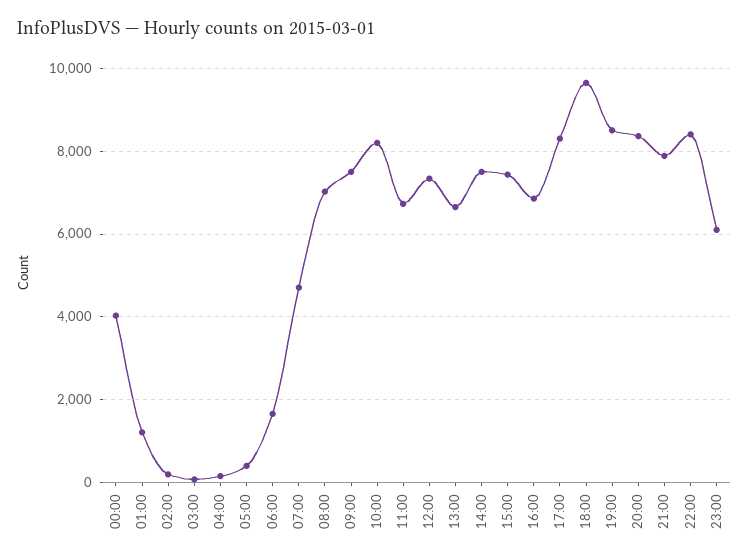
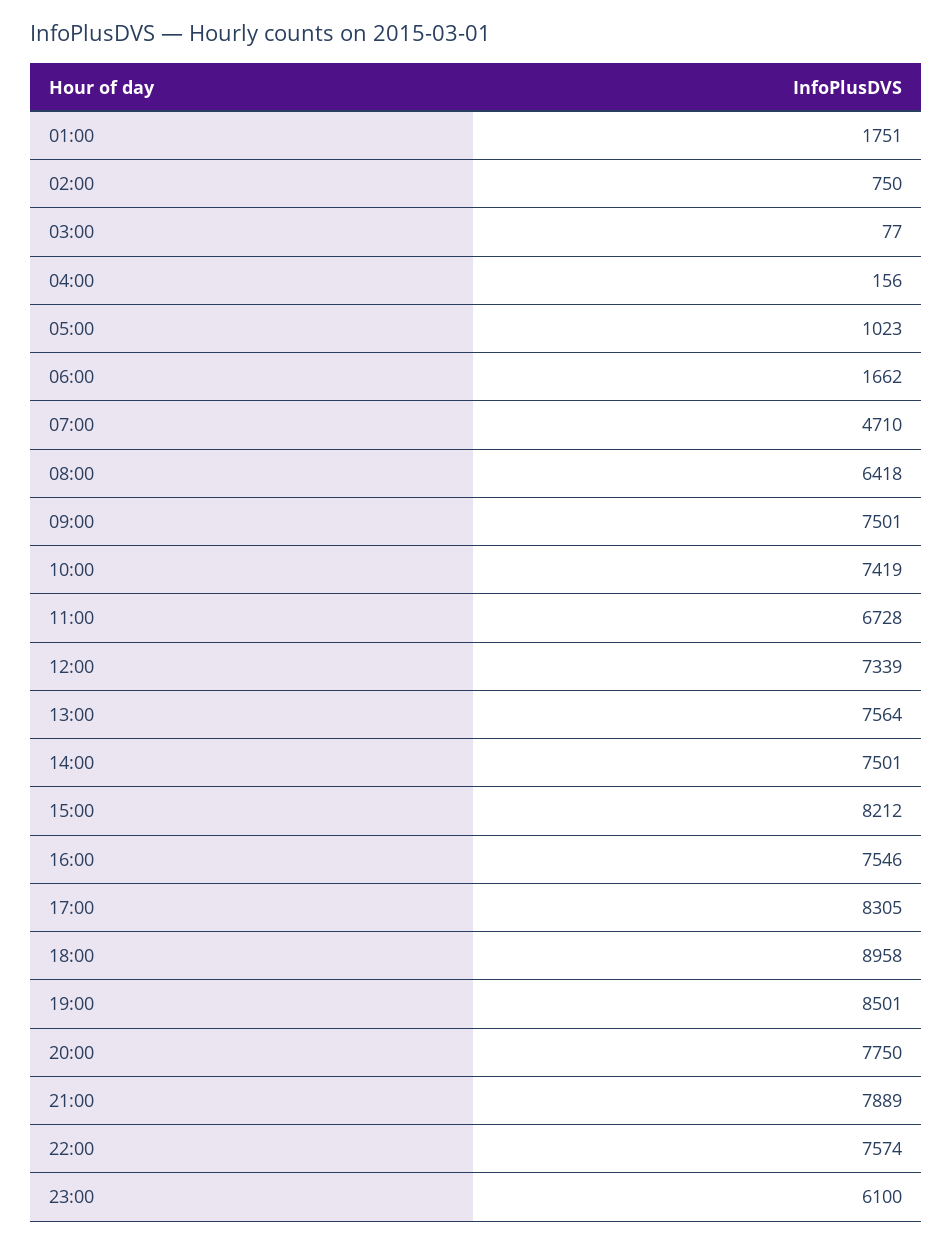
00:00: 4000 -> none
01:00: 1200 -> 1751
02:00: 200 -> 750
05:00: 400 -> 1023
08:00: 7000 -> 6418
10:00: 8200 -> 7419
13:00: 6600 -> 7564
15:00: 7400 -> 8212
16:00: 6800 -> 7546
18:00: 9600 -> 8958
20:00: 8400 -> 7750
22:00: 8400 -> 7574

